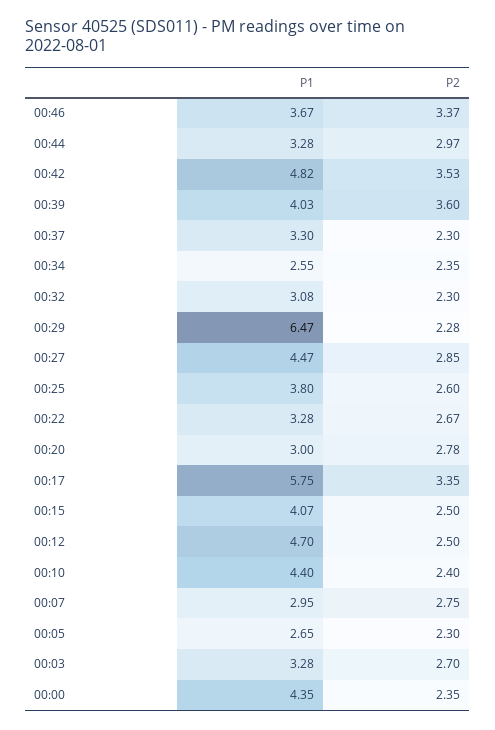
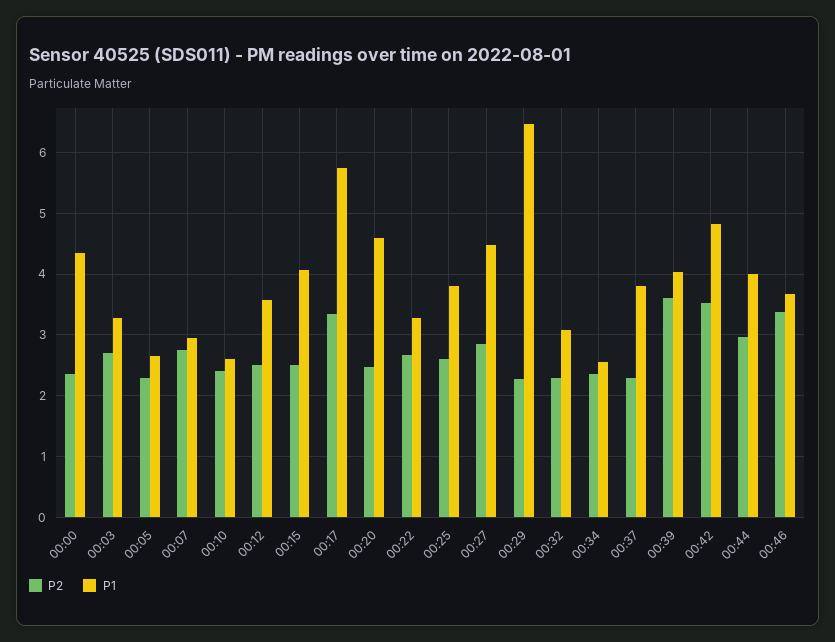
P1, 00:44: 3.28 -> 4
P1, 00:37: 3.3 -> 3.8
P1, 00:20: 3 -> 4.6
P2, 00:20: 2.78 -> 2.5
P1, 00:12: 4.7 -> 3.6
P1, 00:10: 4.4 -> 2.6

